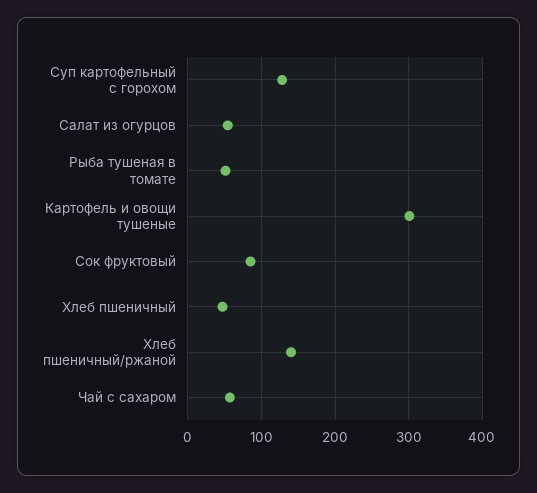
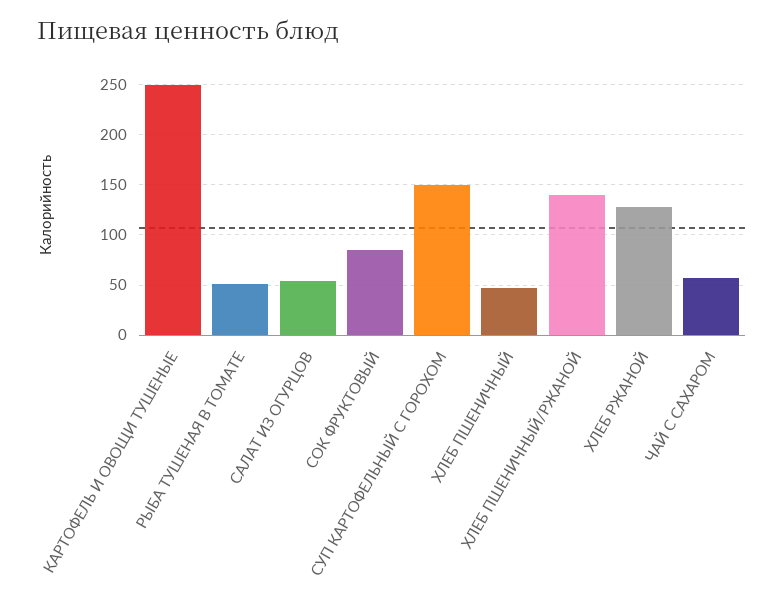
Суп картофельный с горохом: 130 -> 150
Картофель и овощи тушеные: 300 -> 250
ХЛЕБ РЖАНОЙ: none -> 130

